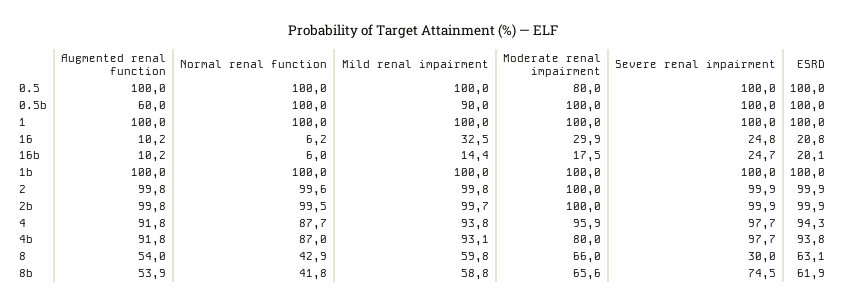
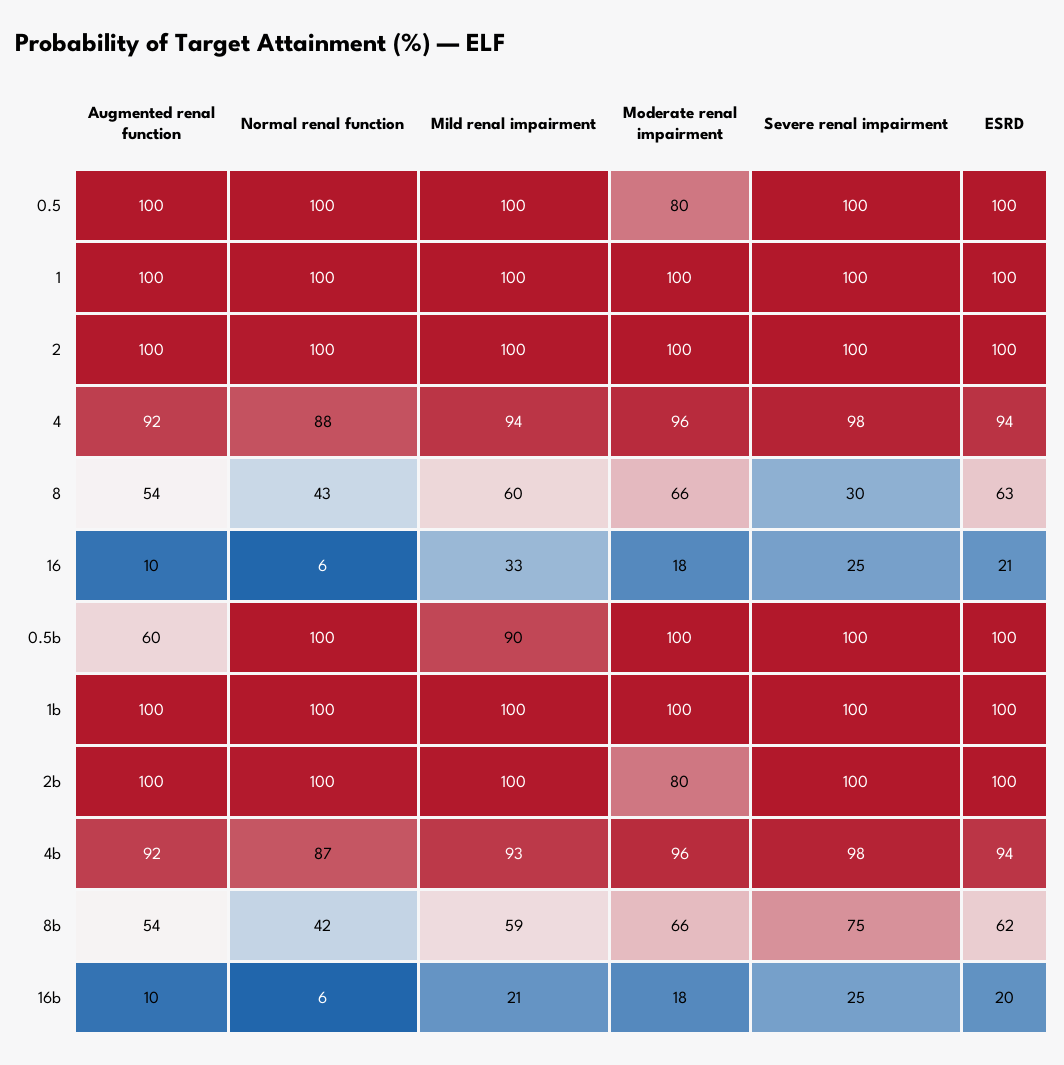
Moderate renal impairment, 16: 29.9 -> 18
Mild renal impairment, 16b: 14.4 -> 21
Moderate renal impairment, 2b: 100 -> 80
Moderate renal impairment, 4b: 80 -> 96

